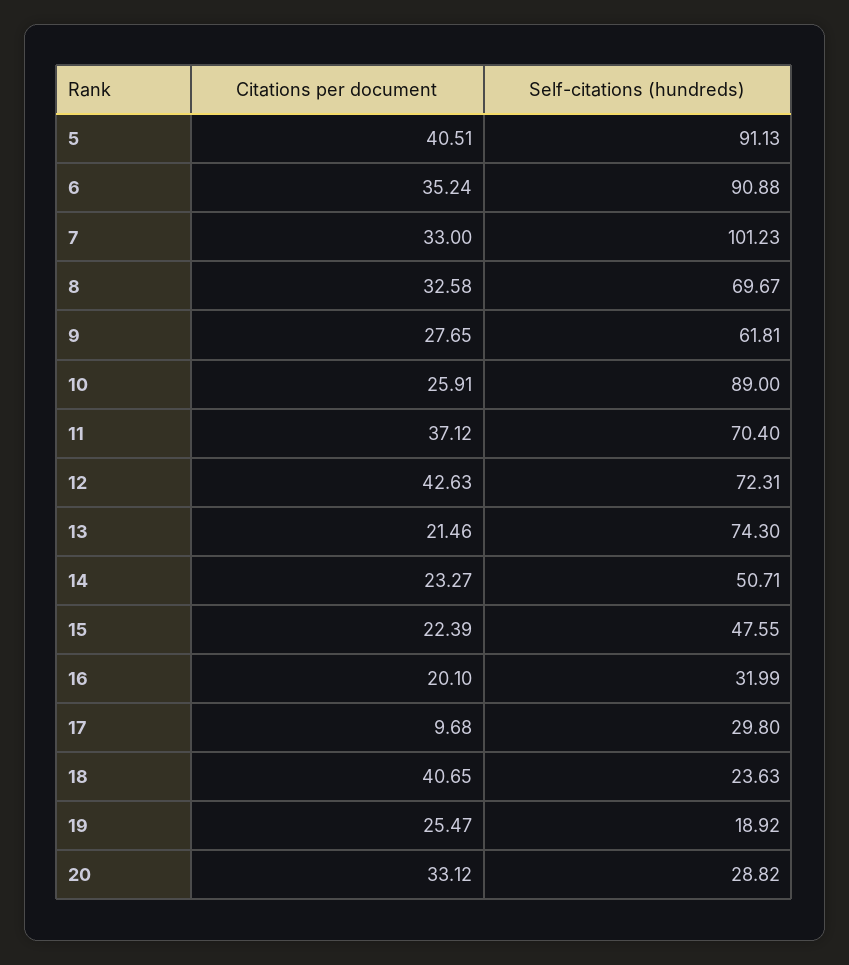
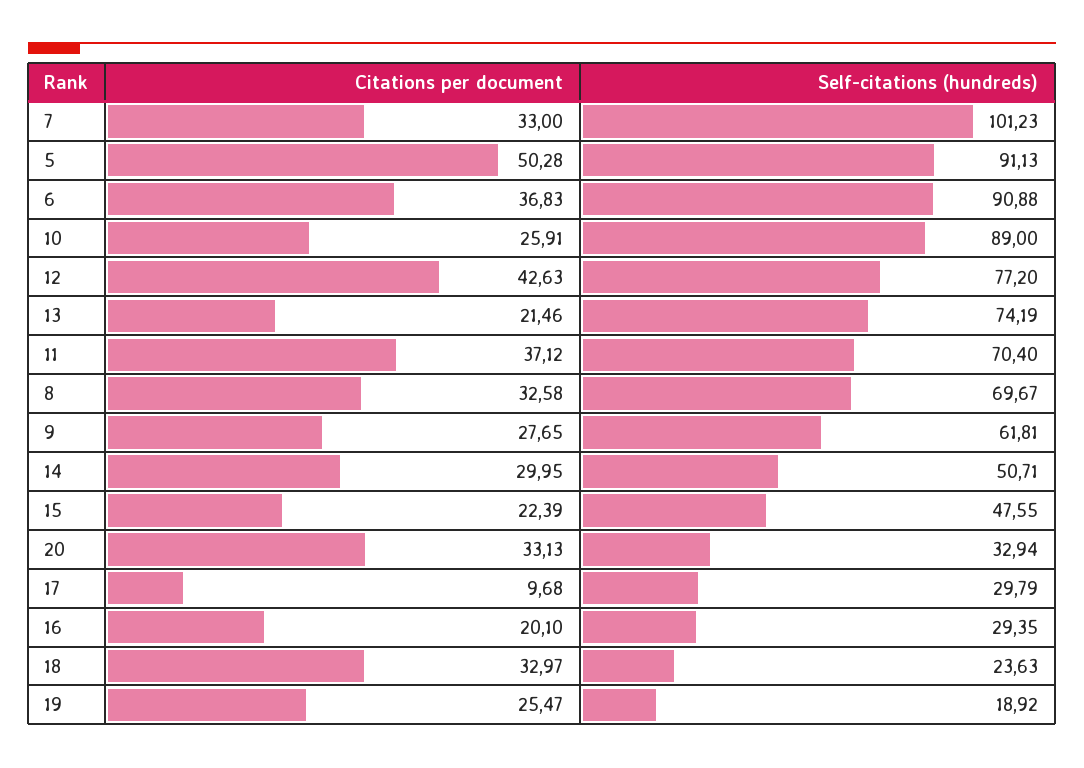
Citations per document, 5: 40.51 -> 50.28
Citations per document, 6: 35.24 -> 36.83
Self-citations (hundreds), 12: 72.31 -> 77.2
Self-citations (hundreds), 13: 74.3 -> 74.19
Citations per document, 14: 23.27 -> 29.95
Self-citations (hundreds), 16: 31.99 -> 29.35
Self-citations (hundreds), 17: 29.8 -> 29.79
Citations per document, 18: 40.65 -> 32.97
Citations per document, 20: 33.12 -> 33.13
Self-citations (hundreds), 20: 28.82 -> 32.94

